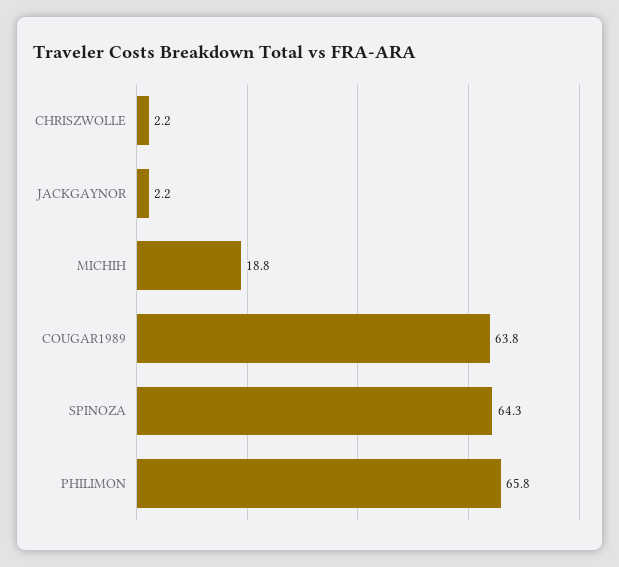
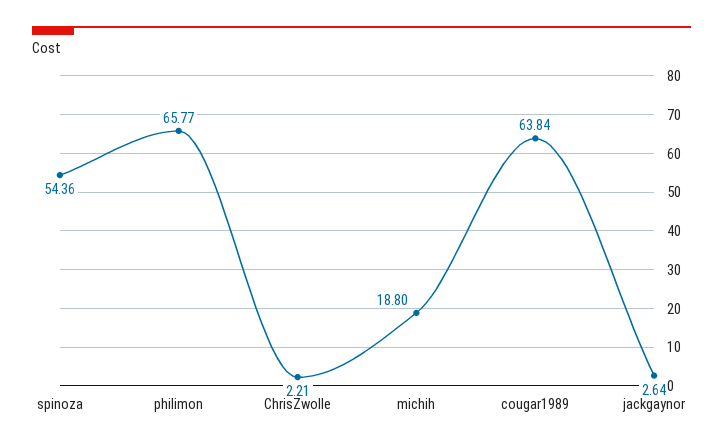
JACKGAYNOR: 2.2 -> 2.64
SPINOZA: 64.3 -> 54.36

